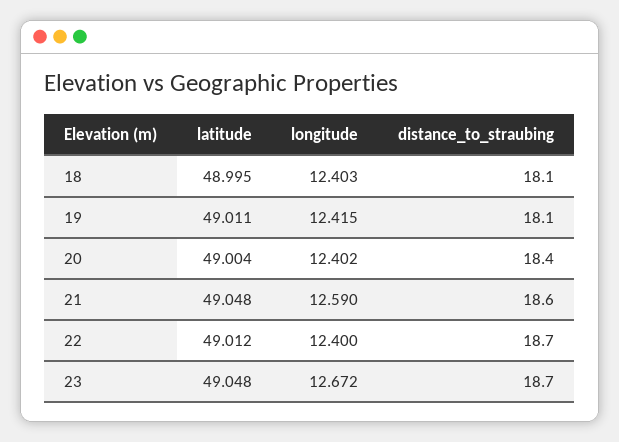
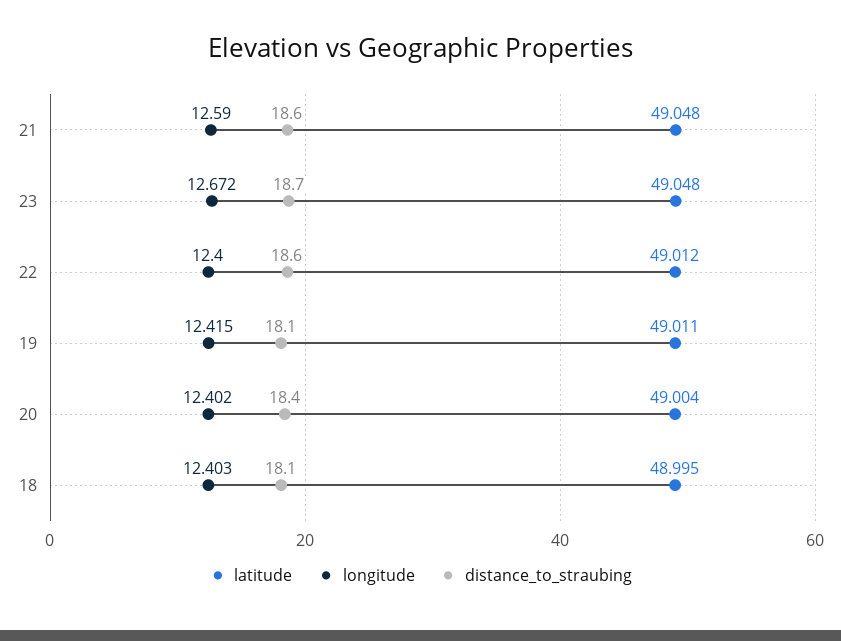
distance_to_straubing, 22: 18.7 -> 18.6

